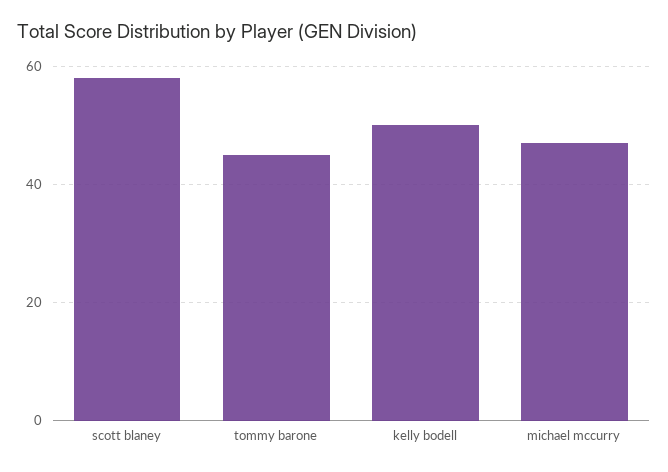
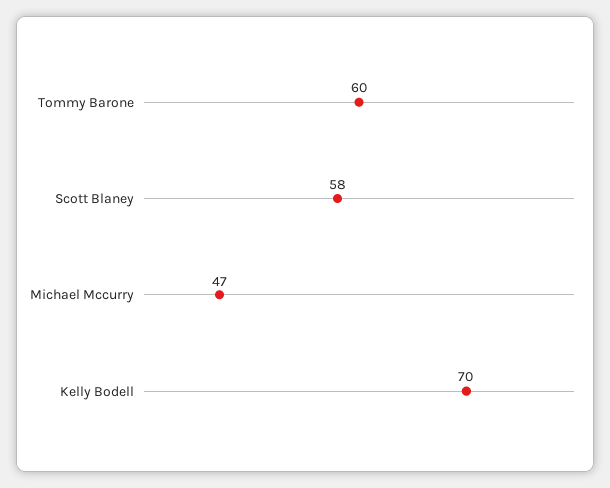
tommy barone: 45 -> 60
kelly bodell: 50 -> 70

